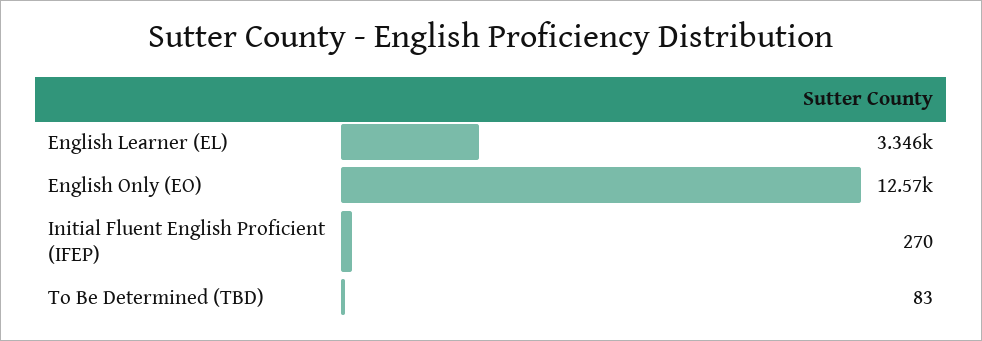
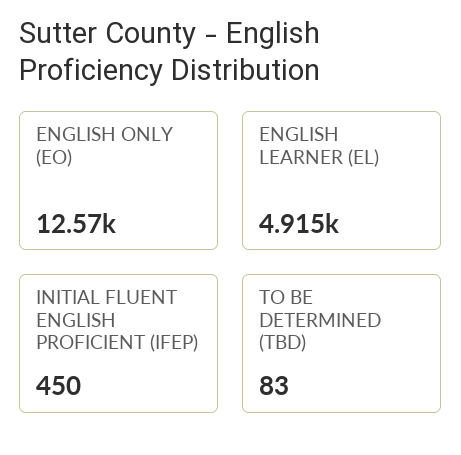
English Learner (EL): 3346 -> 4915
Initial Fluent English Proficient (IFEP): 270 -> 450

